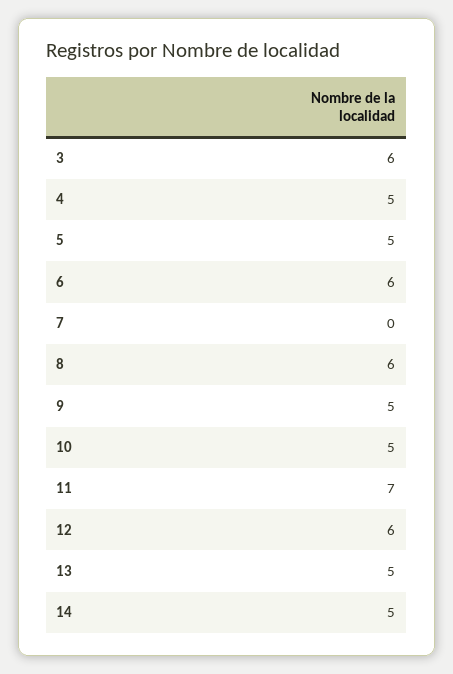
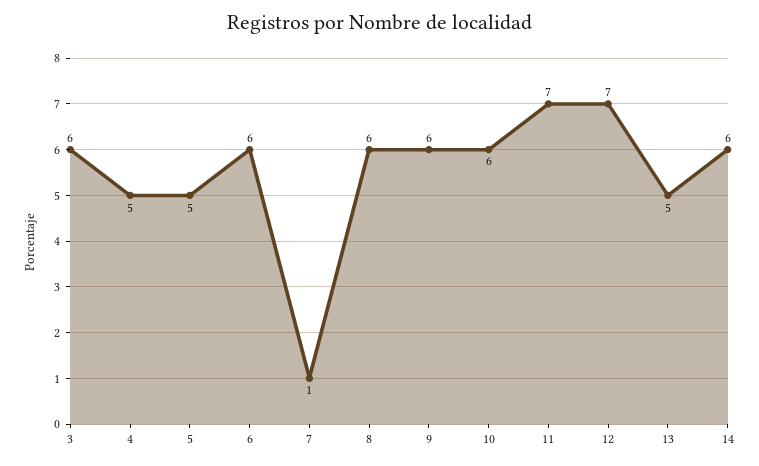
7: 0 -> 1
9: 5 -> 6
10: 5 -> 6
12: 6 -> 7
14: 5 -> 6

